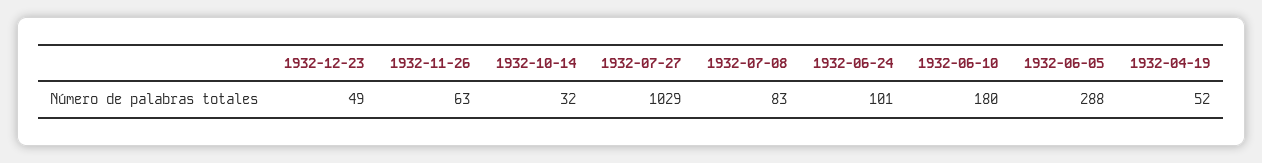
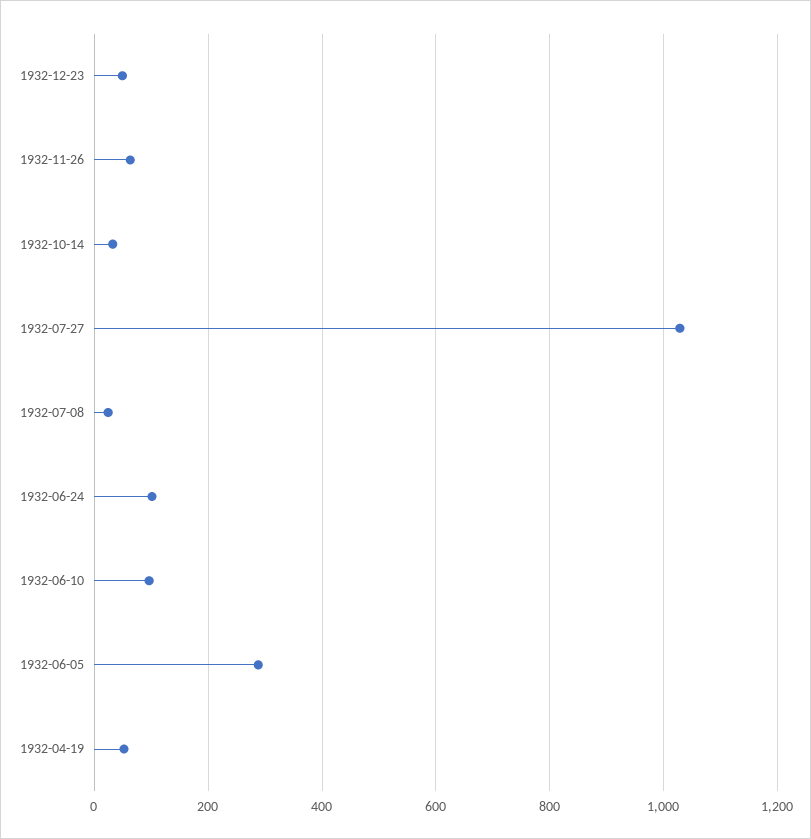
1932-07-08: 83 -> 20
1932-06-10: 180 -> 100

